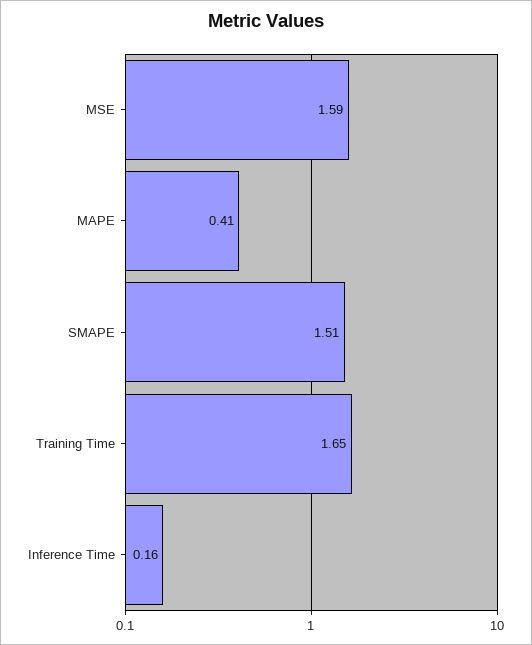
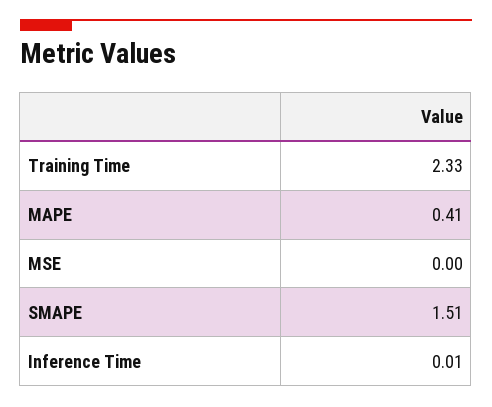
MSE: 1.59 -> 0
Training Time: 1.65 -> 2.33
Inference Time: 0.16 -> 0.01

